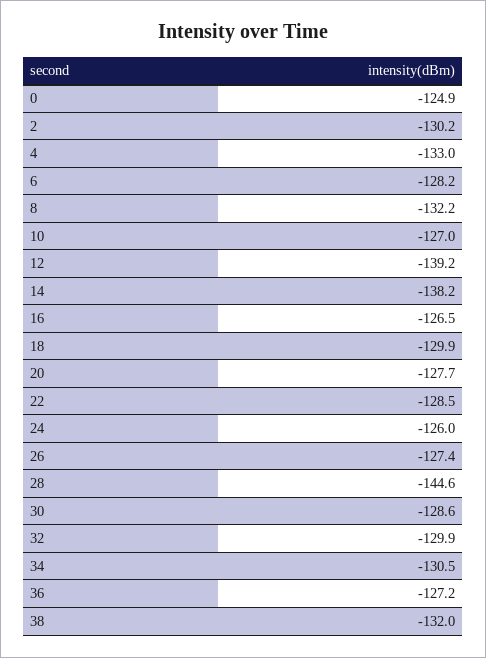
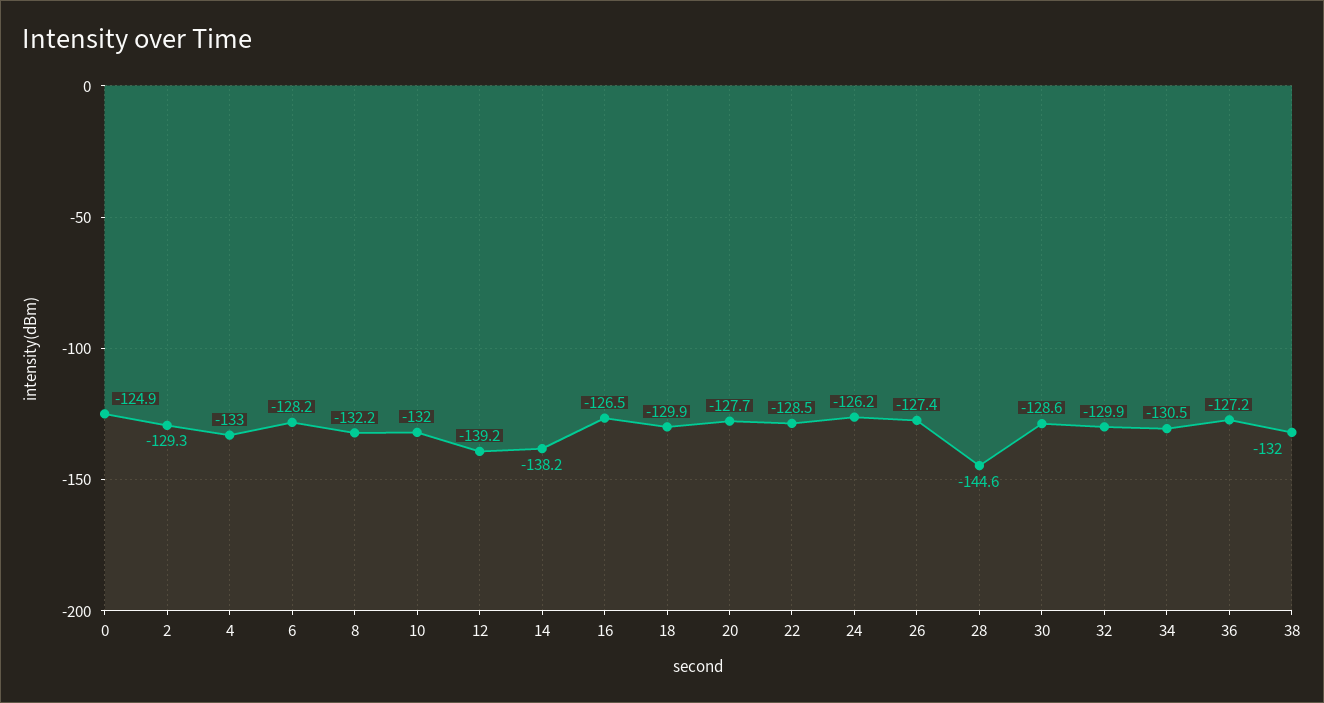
2: -130.2 -> -129.3
10: -127 -> -132
24: -126 -> -126.2

